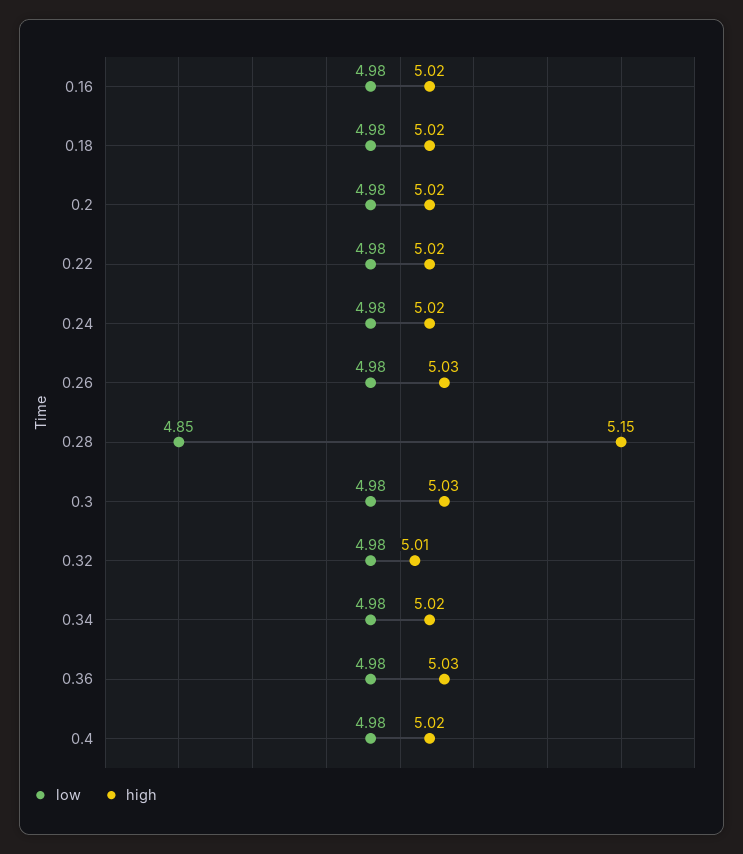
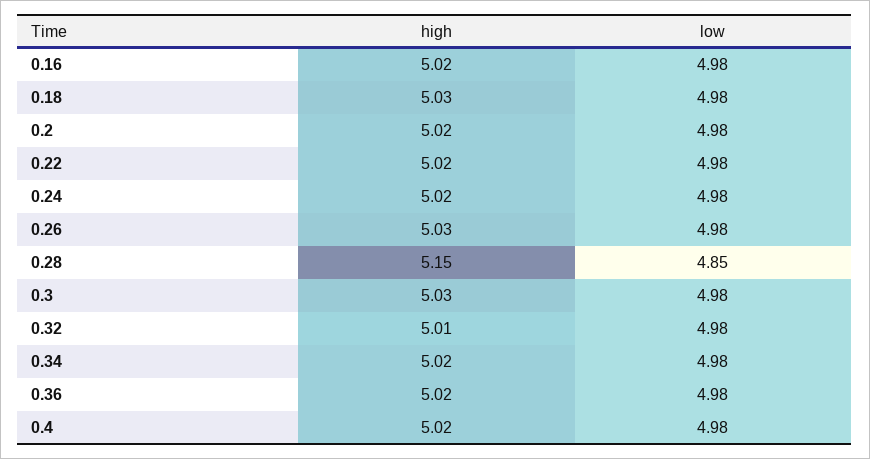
high, 0.18: 5.02 -> 5.03
high, 0.36: 5.03 -> 5.02

